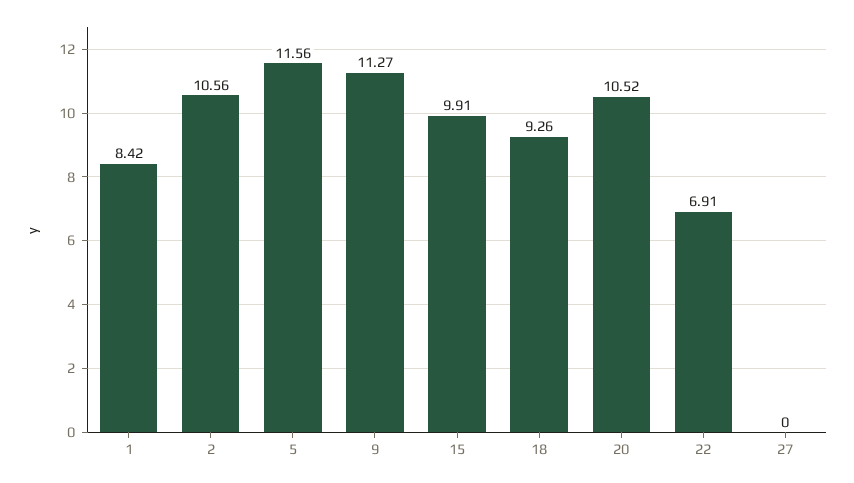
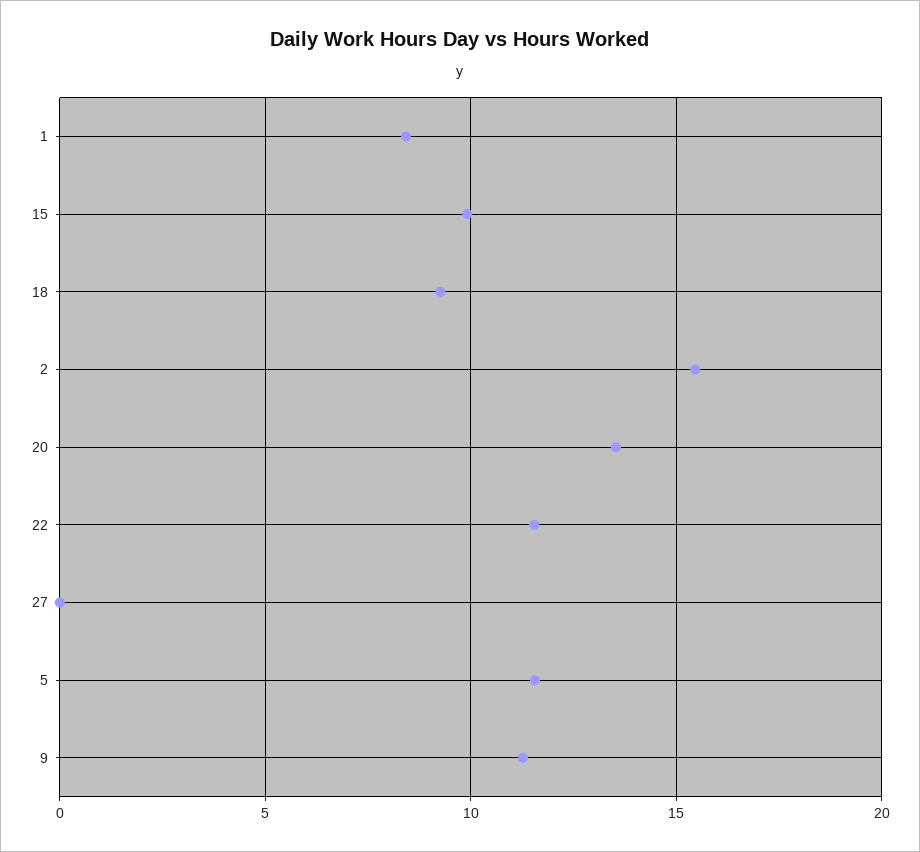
2: 10.56 -> 15.5
20: 10.52 -> 13.5
22: 6.91 -> 11.5

